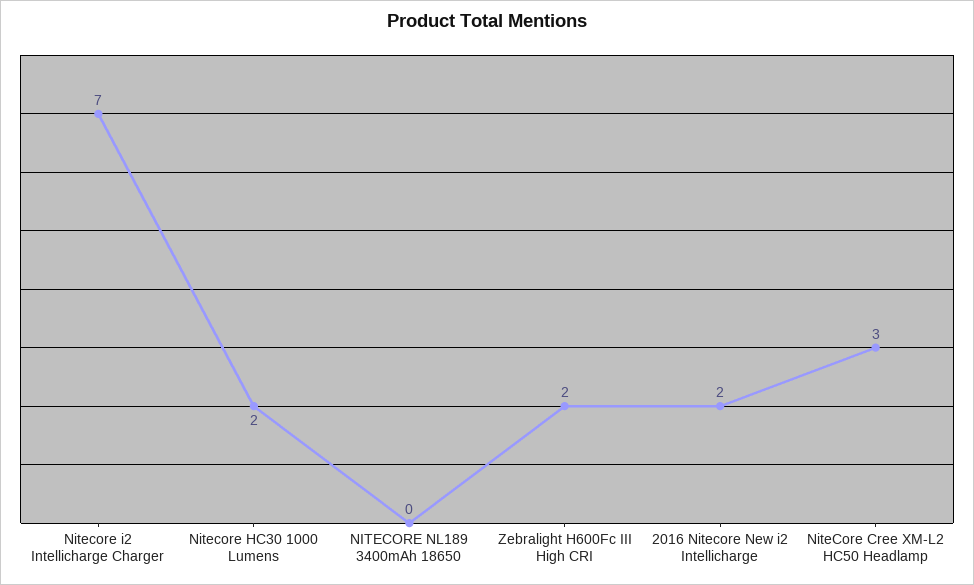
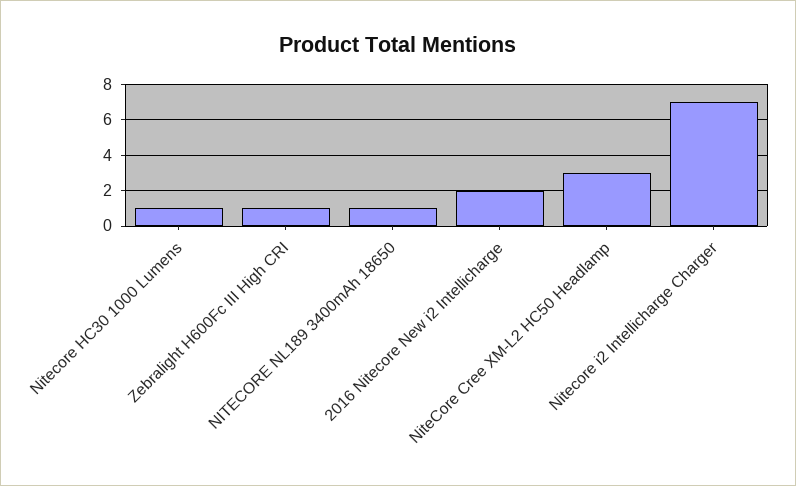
Nitecore HC30 1000 Lumens: 2 -> 1
NITECORE NL189 3400mAh 18650: 0 -> 1
Zebralight H600Fc III High CRI: 2 -> 1

